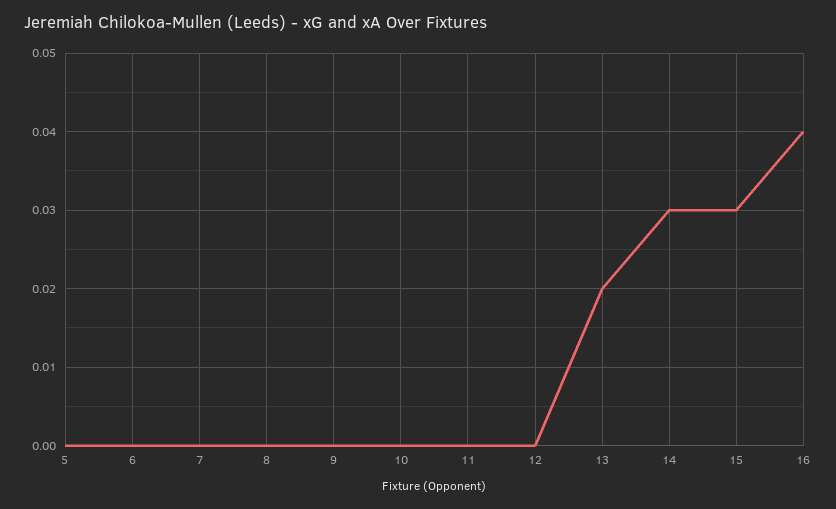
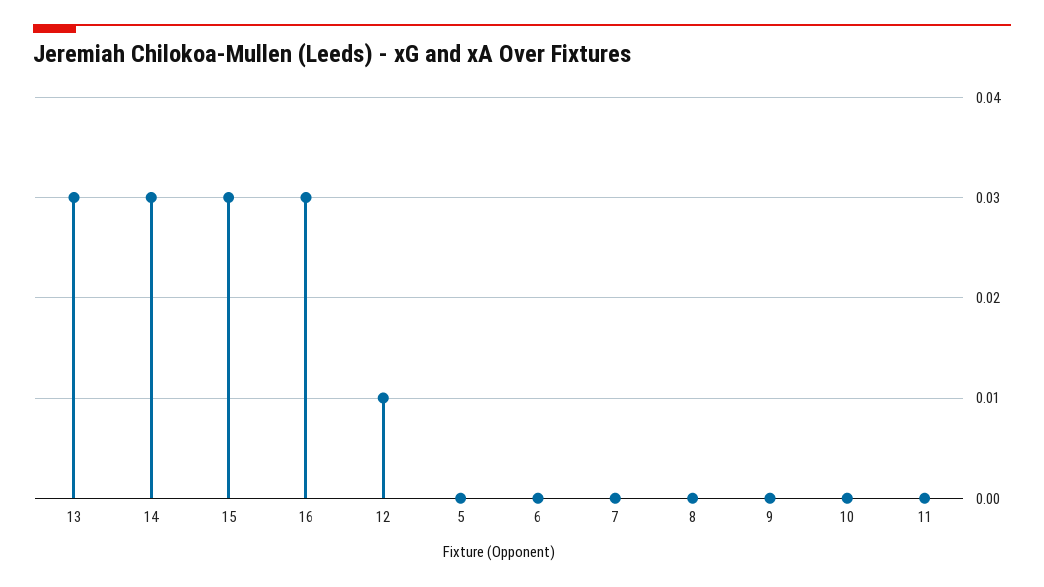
12: 0 -> 0.01
13: 0.02 -> 0.03
16: 0.04 -> 0.03

